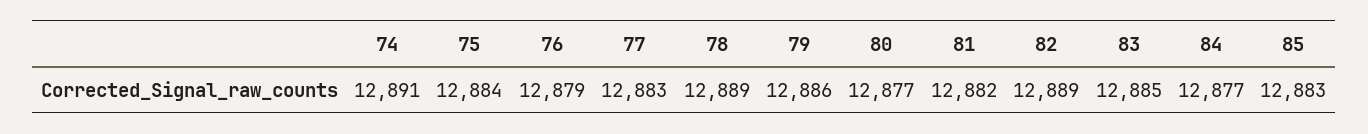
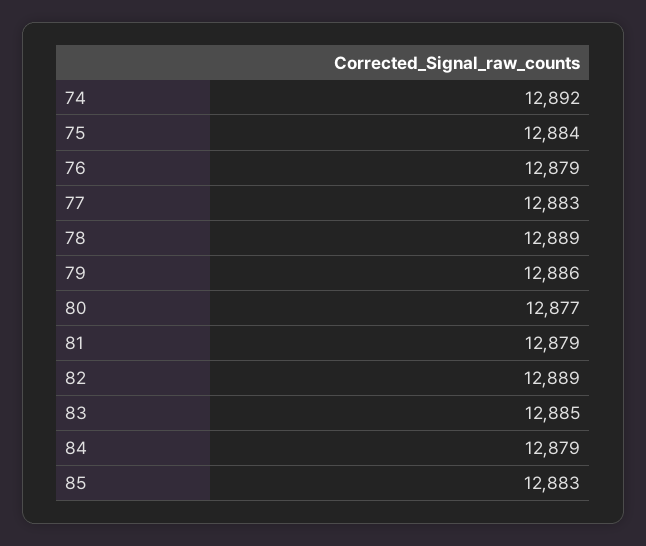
74: 12891 -> 12892
81: 12882 -> 12879
84: 12877 -> 12879

